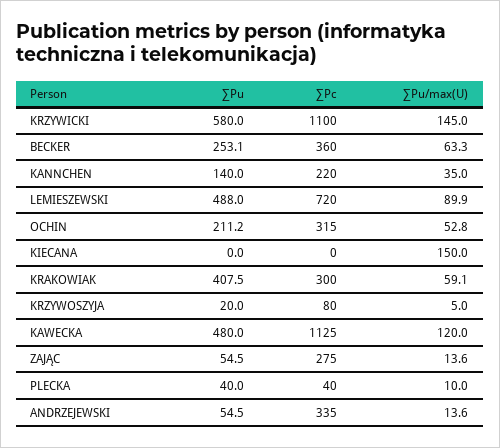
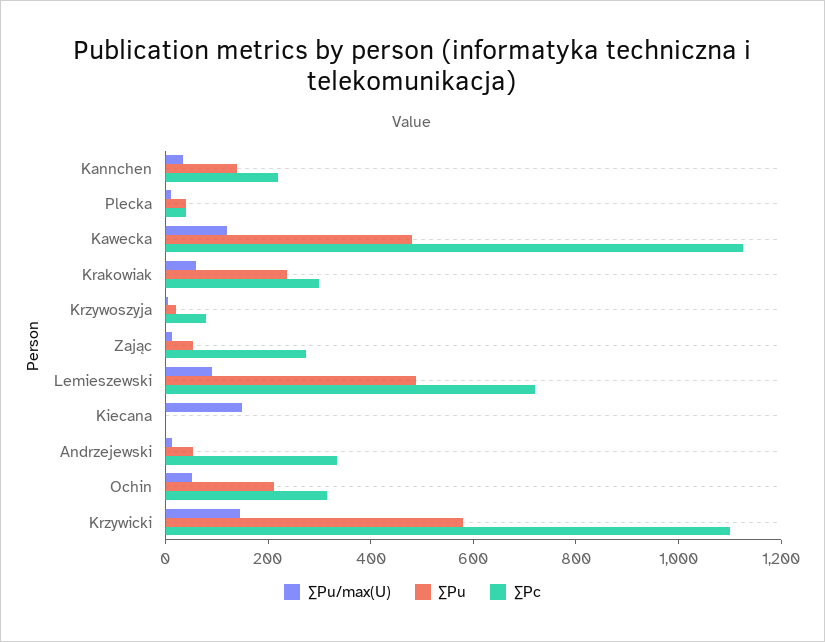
∑Pu, BECKER: 253.1 -> none
∑Pc, BECKER: 360 -> none
∑Pu/max(U), BECKER: 63.3 -> none
∑Pu, KRAKOWIAK: 407.5 -> 250

